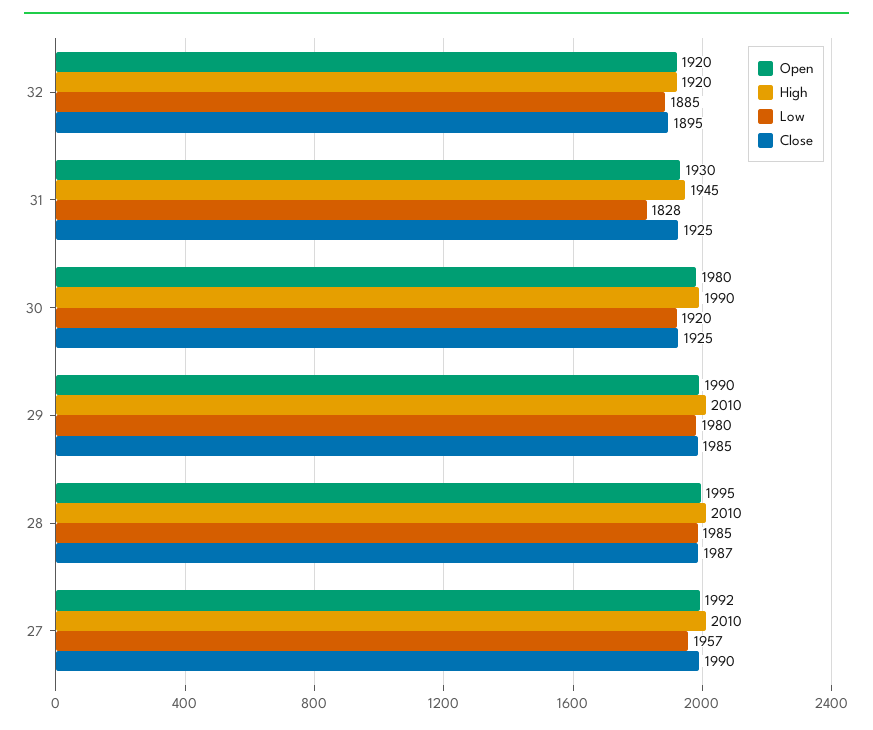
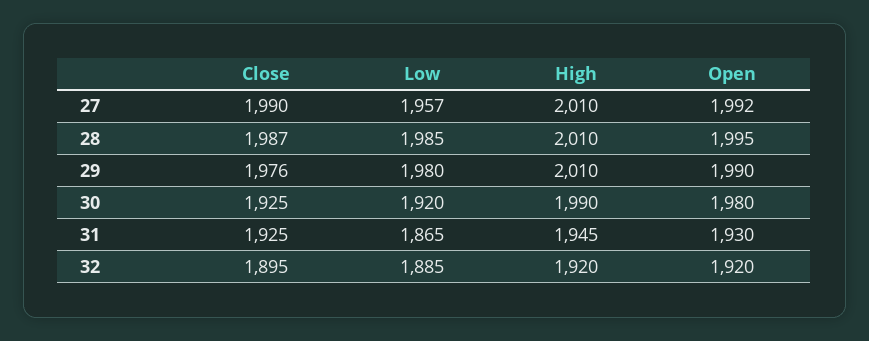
Low, 31: 1828 -> 1865
Close, 29: 1985 -> 1976

